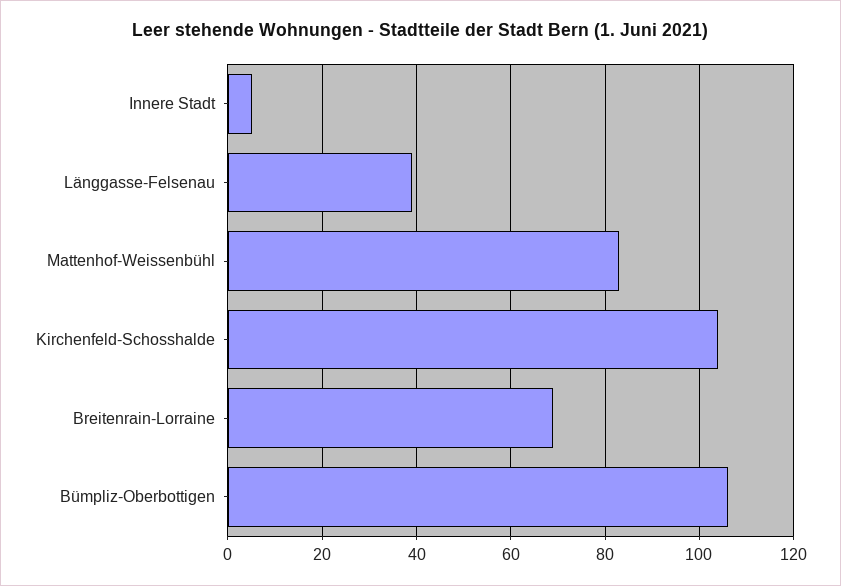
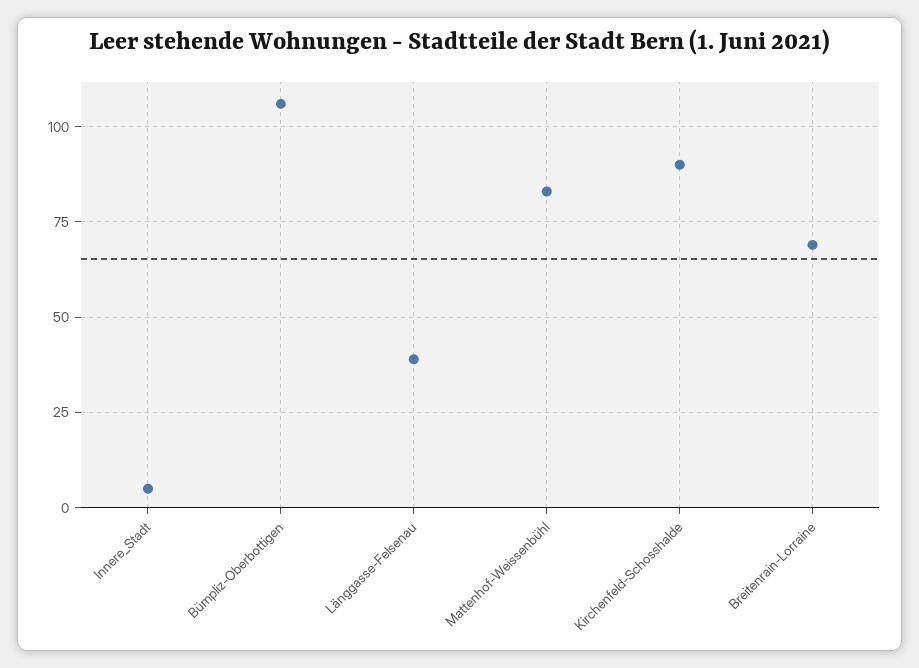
Kirchenfeld-Schosshalde: 105 -> 90

